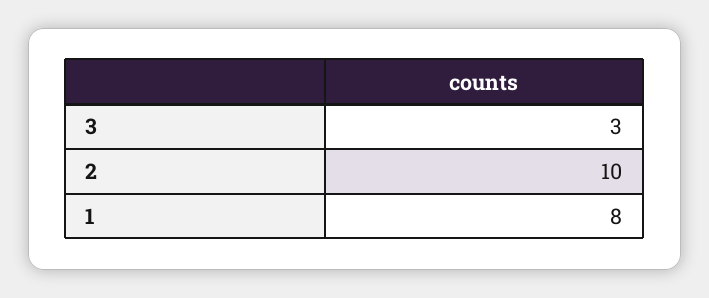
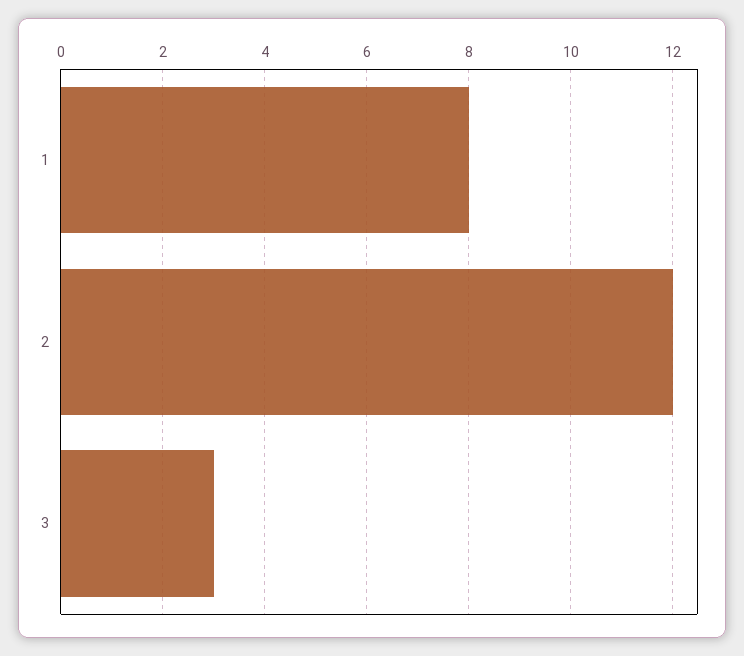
2: 10 -> 12

